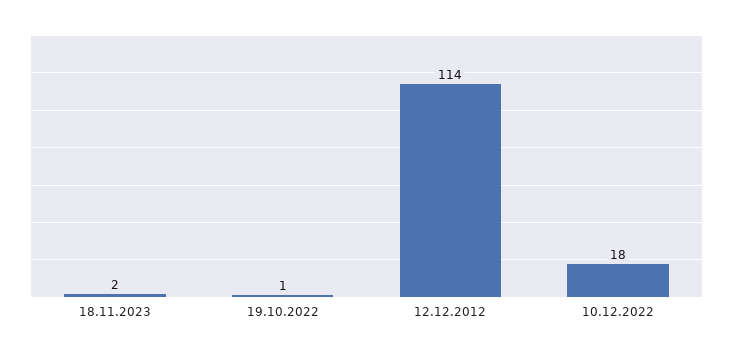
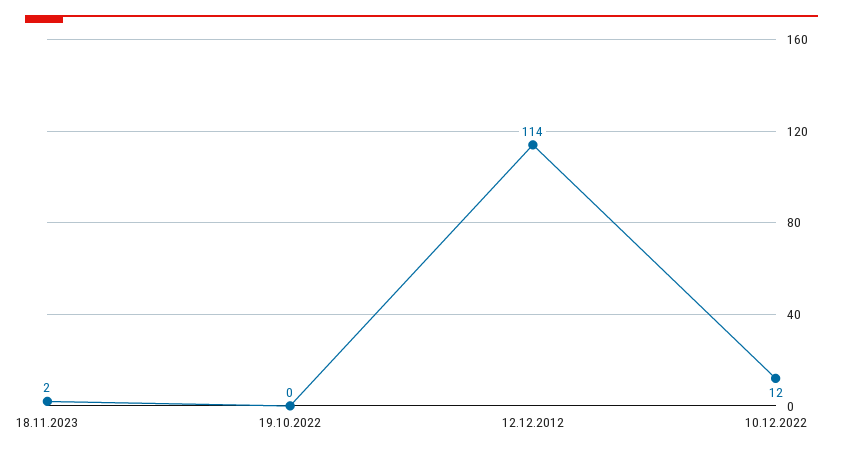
19.10.2022: 1 -> 0
10.12.2022: 18 -> 12

